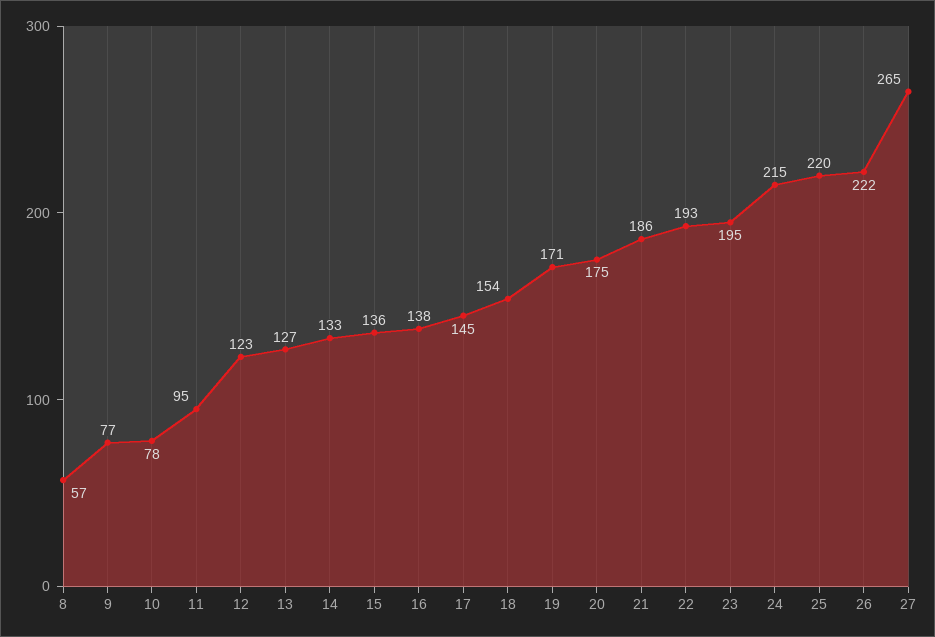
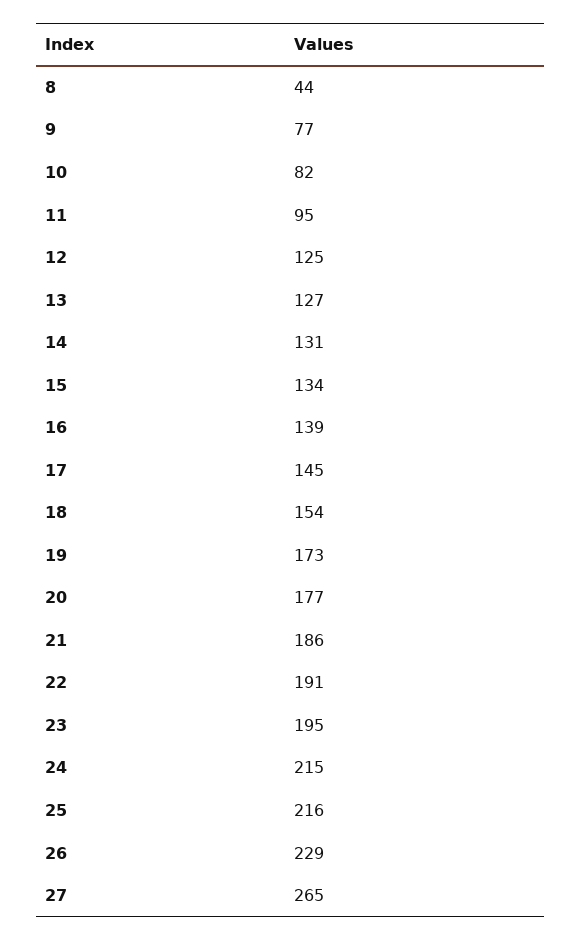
8: 57 -> 44
10: 78 -> 82
12: 123 -> 125
14: 133 -> 131
15: 136 -> 134
16: 138 -> 139
19: 171 -> 173
20: 175 -> 177
22: 193 -> 191
25: 220 -> 216
26: 222 -> 229

